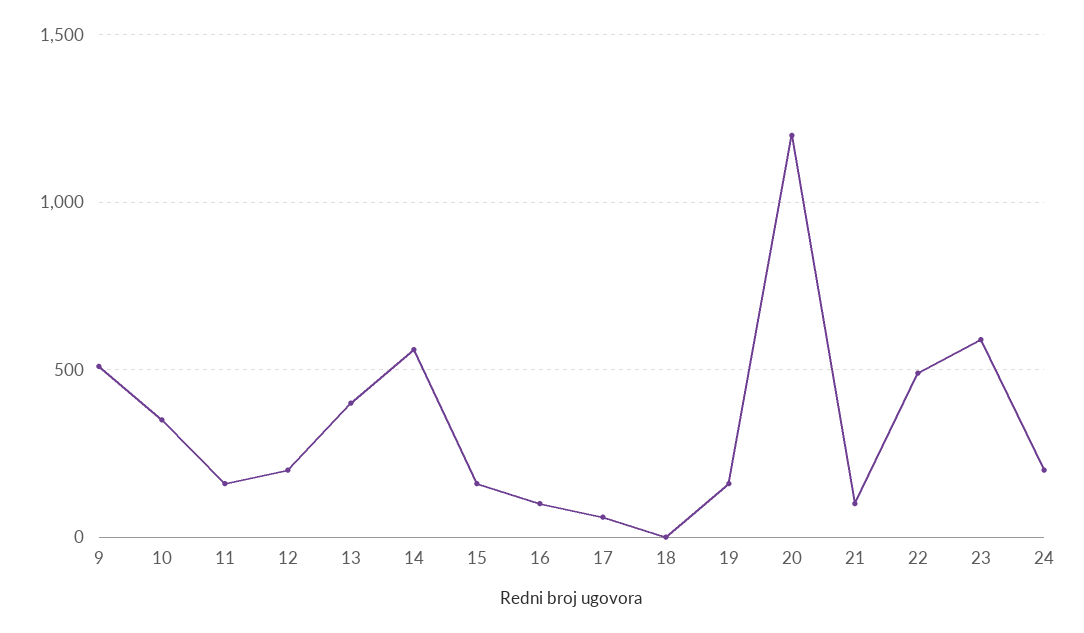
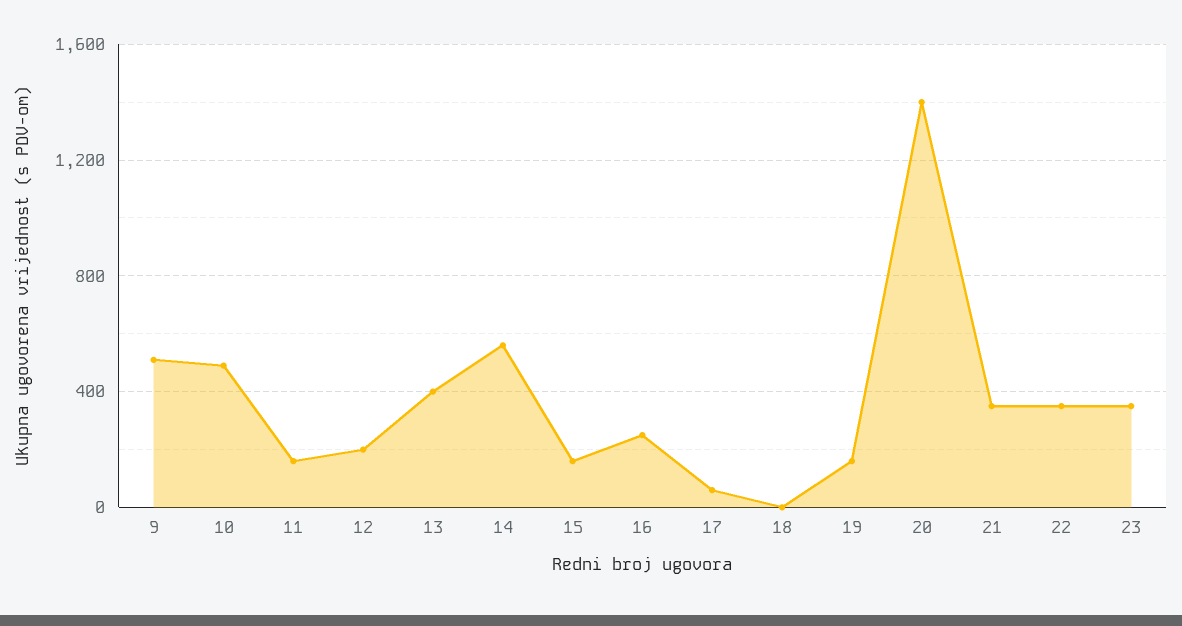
10: 350 -> 500
16: 100 -> 250
20: 1200 -> 1400
21: 100 -> 350
22: 500 -> 350
23: 600 -> 350
24: 200 -> none

